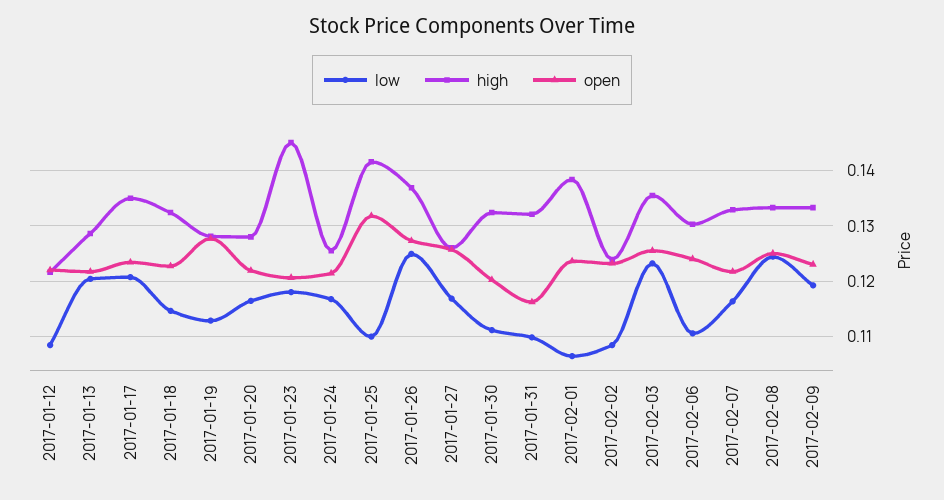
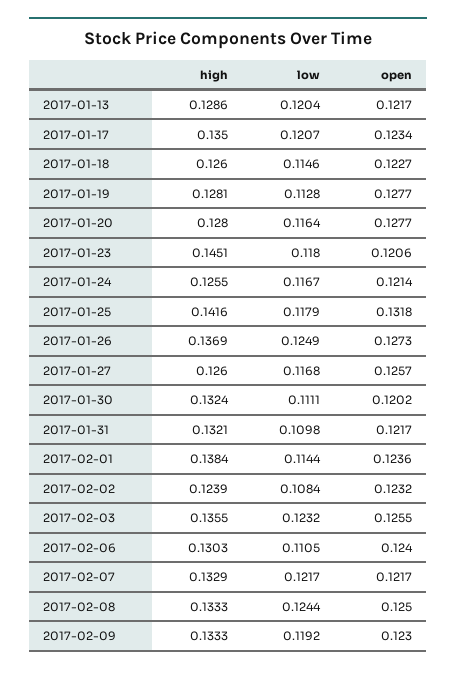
low, 2017-01-12: 0.108 -> none
high, 2017-01-12: 0.122 -> none
open, 2017-01-12: 0.122 -> none
high, 2017-01-18: 0.132 -> 0.126
open, 2017-01-20: 0.122 -> 0.1277
low, 2017-01-25: 0.11 -> 0.1179
open, 2017-01-31: 0.116 -> 0.1217
low, 2017-02-01: 0.106 -> 0.1144
low, 2017-02-07: 0.116 -> 0.1217

